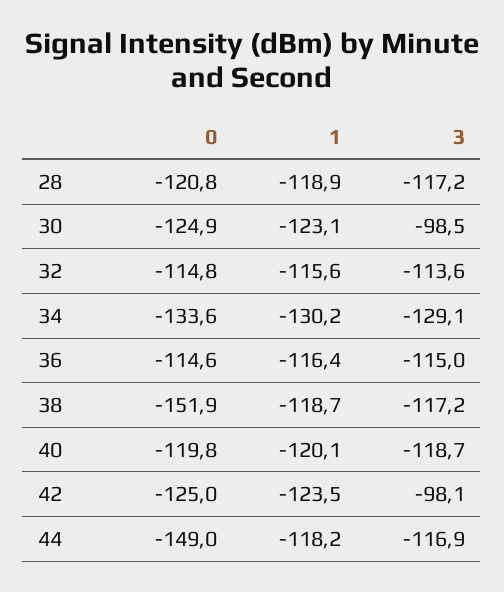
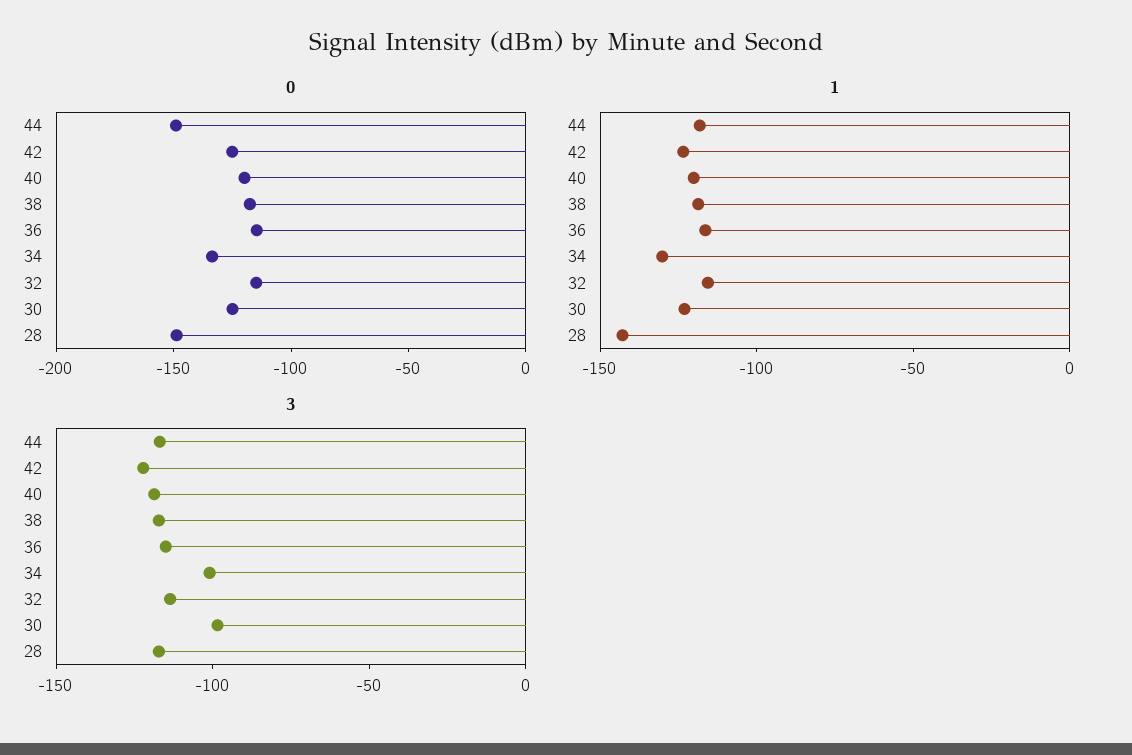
0, 28: -120.8 -> -150
1, 28: -118.9 -> -140
3, 34: -129.1 -> -100
0, 38: -151.9 -> -120
3, 42: -98.1 -> -120

